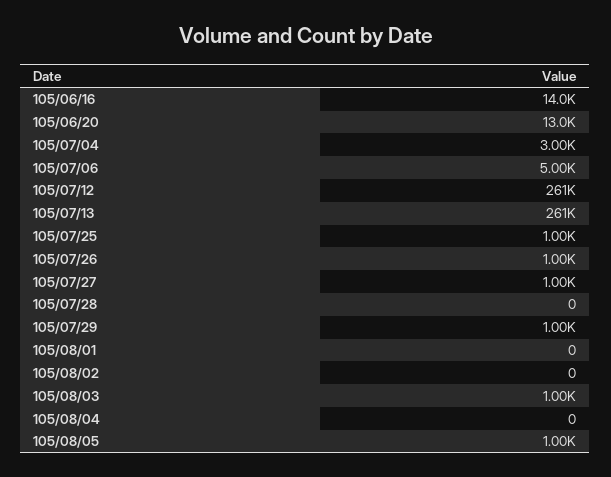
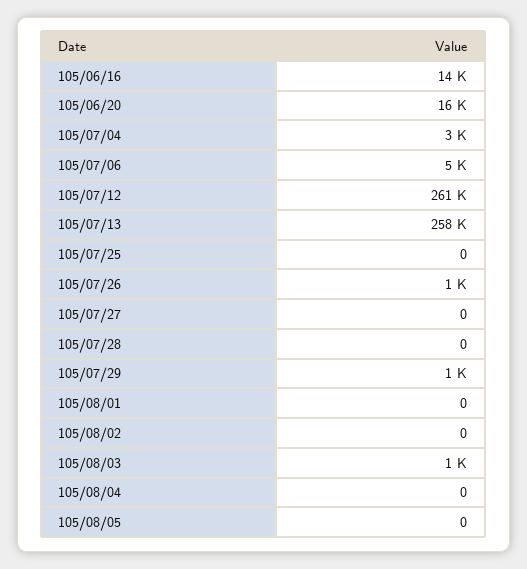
105/06/20: 13000 -> 16000
105/07/13: 261000 -> 258000
105/07/25: 1000 -> 0
105/07/27: 1000 -> 0
105/08/05: 1000 -> 0

